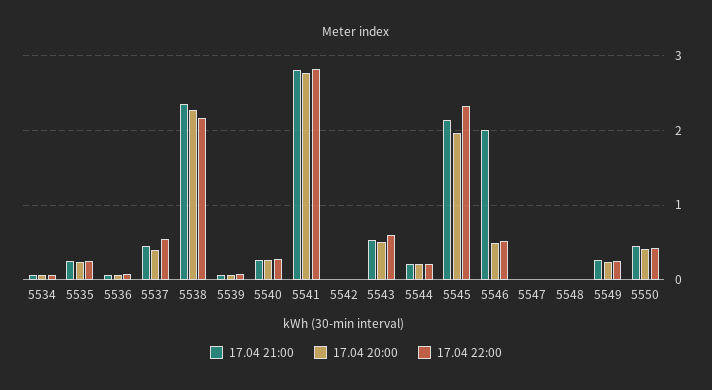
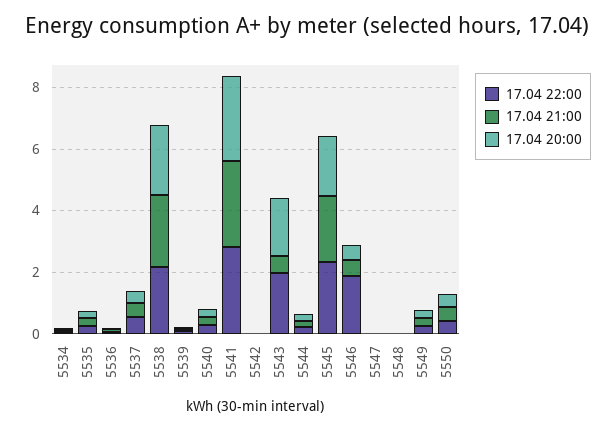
17.04 20:00, 5543: 0.5 -> 2
17.04 22:00, 5543: 0.6 -> 2
17.04 21:00, 5546: 2 -> 0.5
17.04 22:00, 5546: 0.5 -> 2

